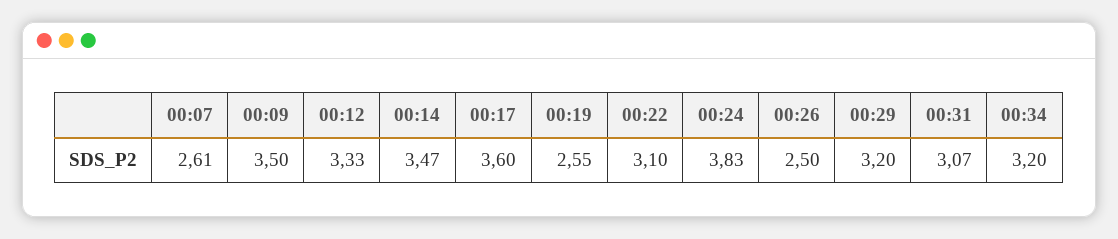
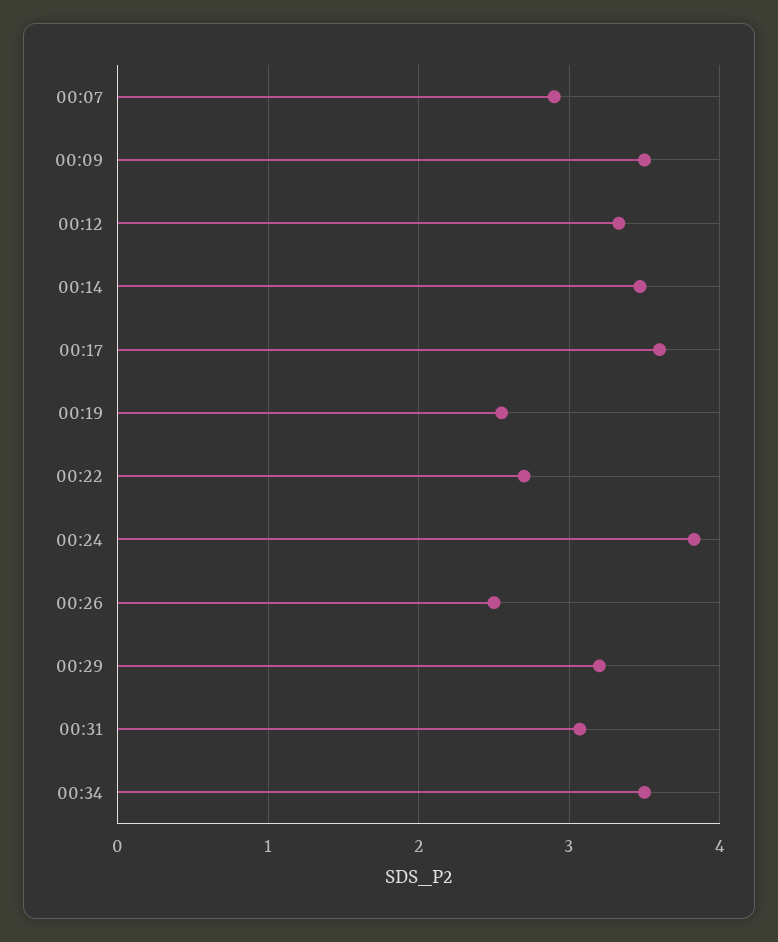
00:07: 2.61 -> 2.9
00:22: 3.1 -> 2.7
00:34: 3.2 -> 3.5

